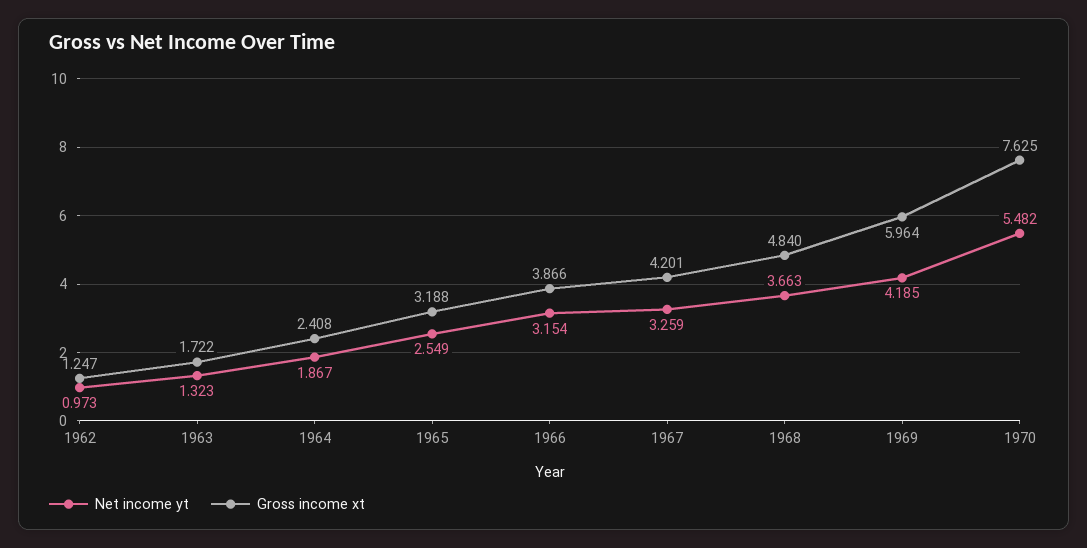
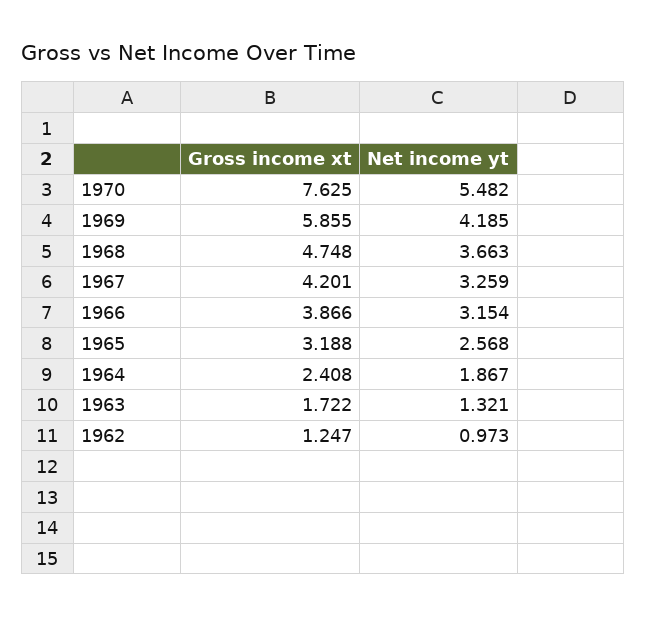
Net income yt, 1963: 1.323 -> 1.321
Net income yt, 1965: 2.549 -> 2.568
Gross income xt, 1968: 4.84 -> 4.748
Gross income xt, 1969: 5.964 -> 5.855

